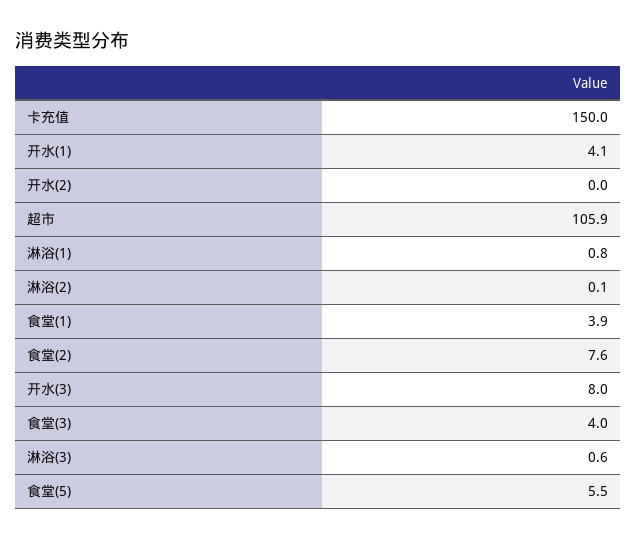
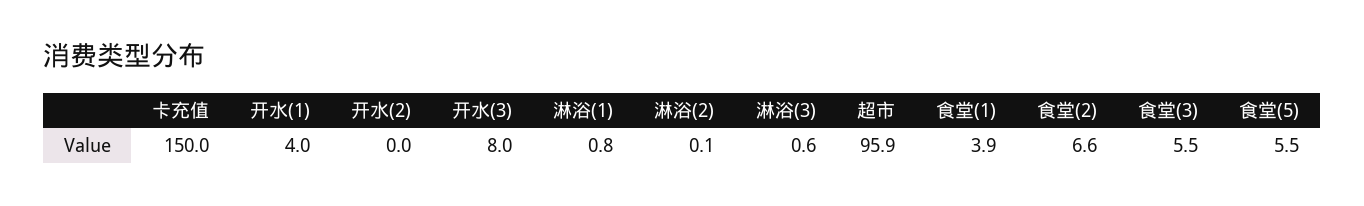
开水(1): 4.1 -> 4
超市: 105.9 -> 95.9
食堂(2): 7.6 -> 6.6
食堂(3): 4 -> 5.5

